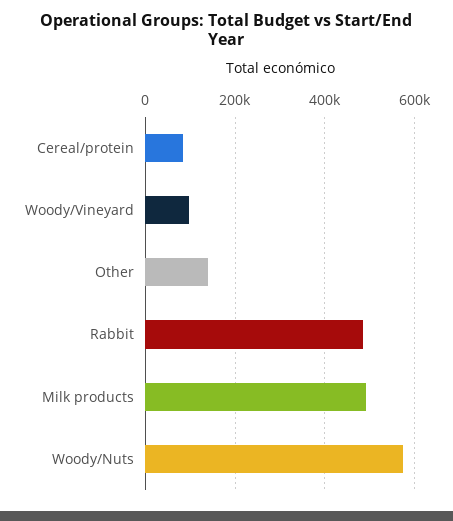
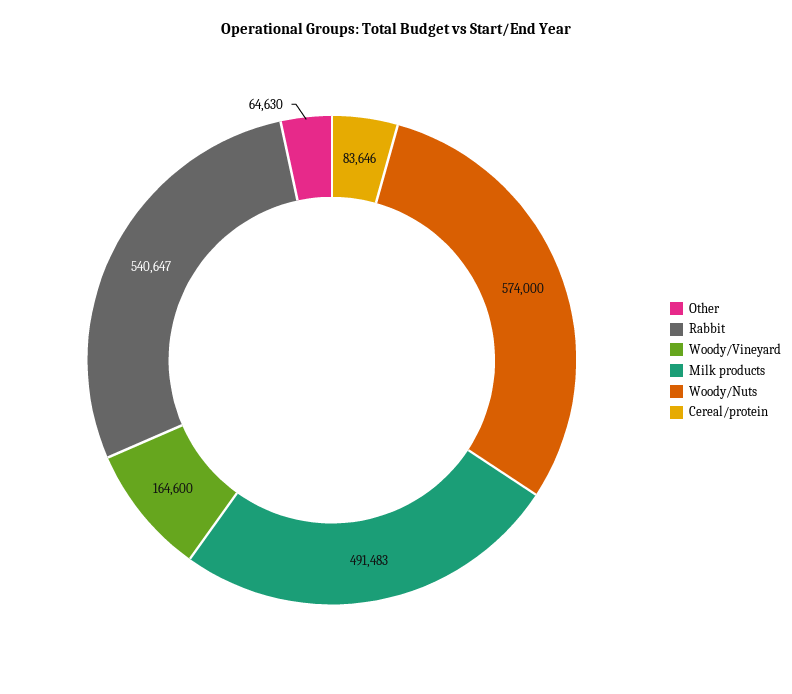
Woody/Vineyard: 100000 -> 164600
Other: 140000 -> 64630
Rabbit: 480000 -> 540647

